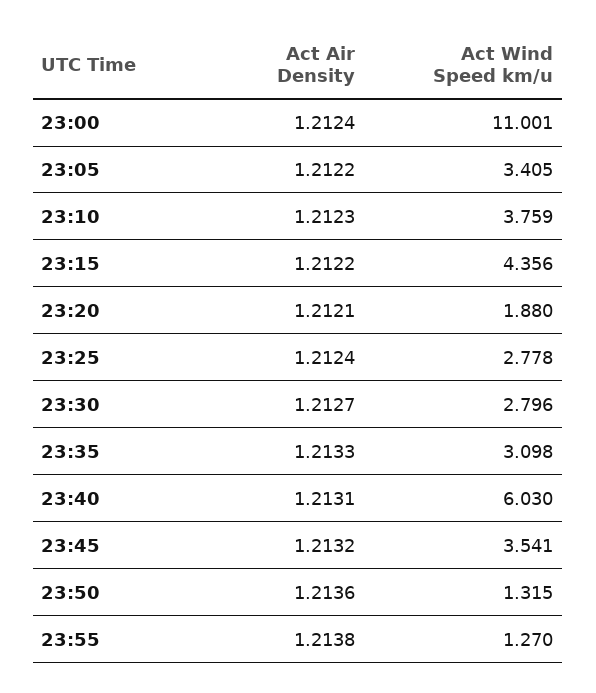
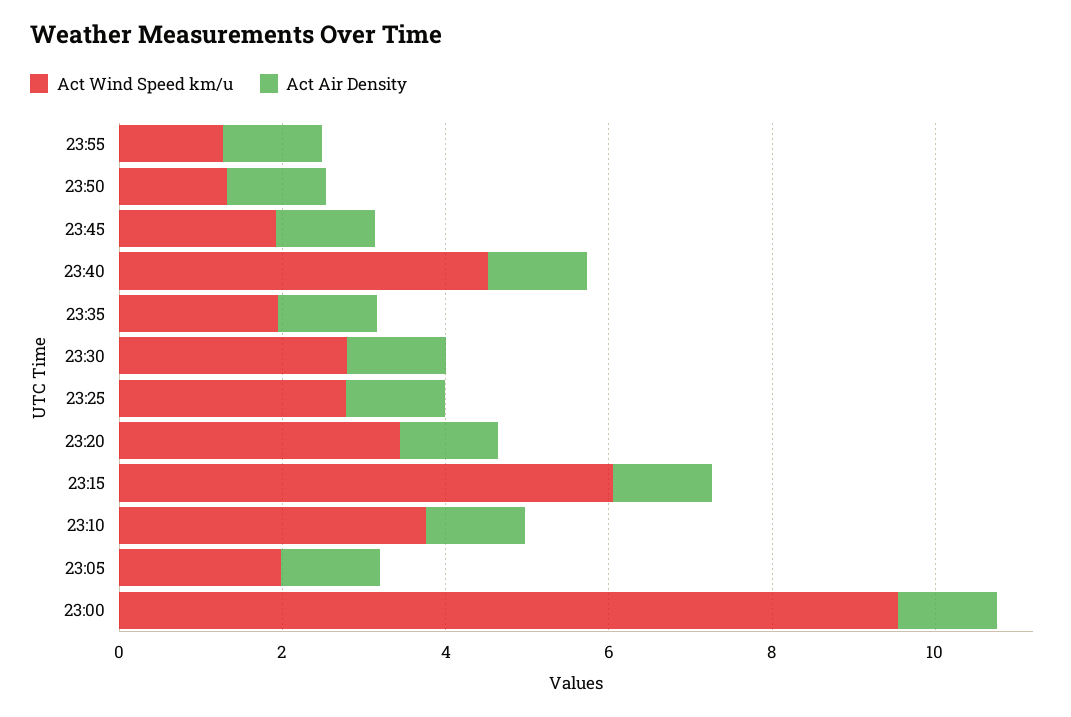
Act Wind Speed km/u, 23:00: 11.001 -> 9.5
Act Wind Speed km/u, 23:05: 3.405 -> 2
Act Wind Speed km/u, 23:15: 4.356 -> 6
Act Wind Speed km/u, 23:20: 1.88 -> 3.5
Act Wind Speed km/u, 23:35: 3.098 -> 2
Act Wind Speed km/u, 23:40: 6.03 -> 4.5
Act Wind Speed km/u, 23:45: 3.541 -> 2

